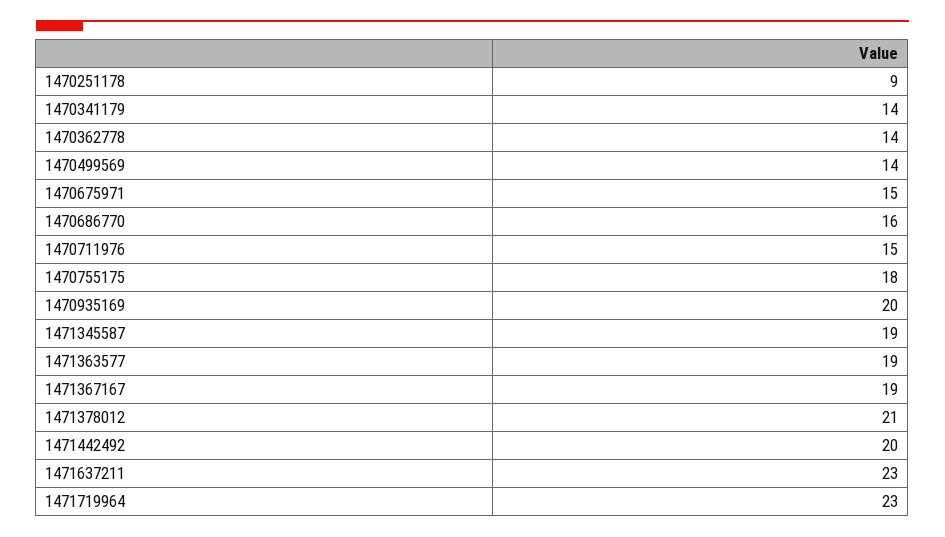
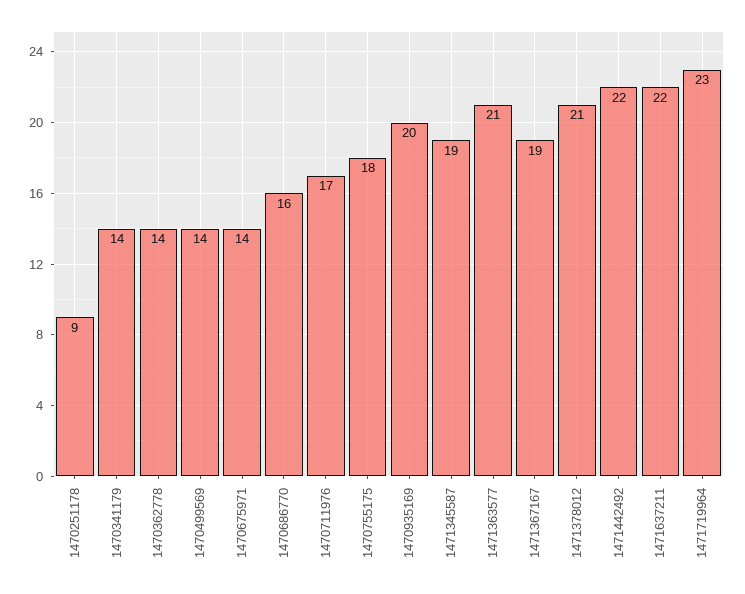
1470675971: 15 -> 14
1470711976: 15 -> 17
1471363577: 19 -> 21
1471442492: 20 -> 22
1471637211: 23 -> 22

